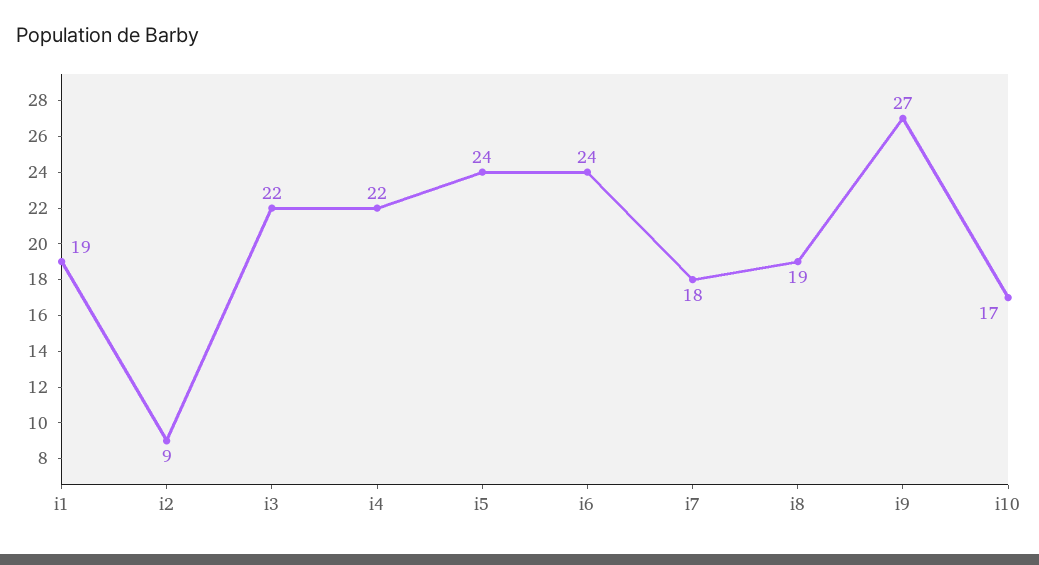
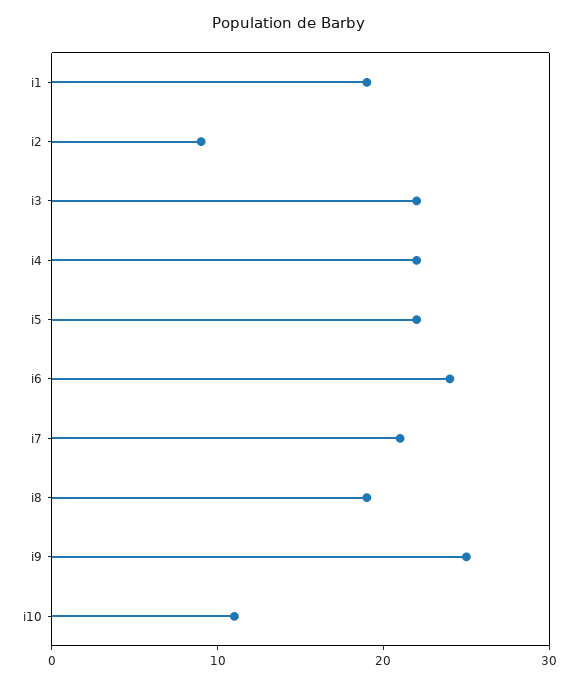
i5: 24 -> 22
i7: 18 -> 21
i9: 27 -> 25
i10: 17 -> 11

